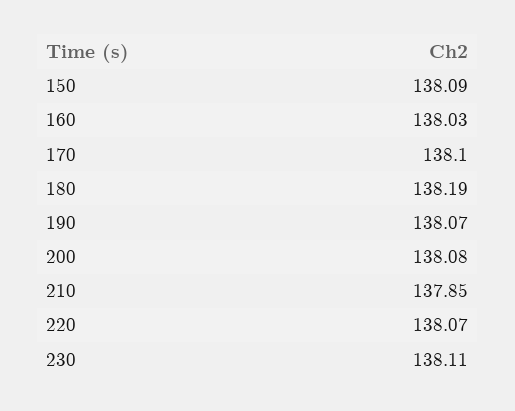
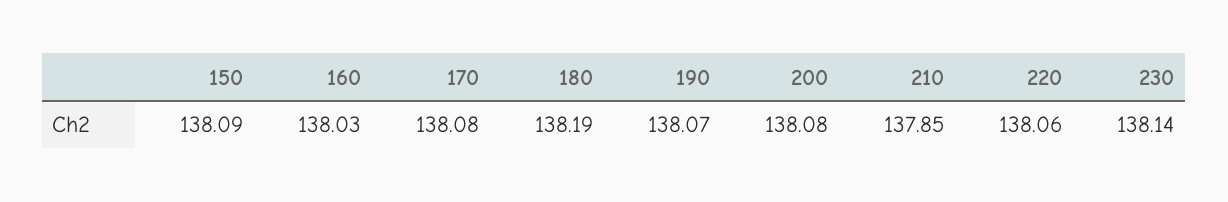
170: 138.1 -> 138.08
220: 138.07 -> 138.06
230: 138.11 -> 138.14

